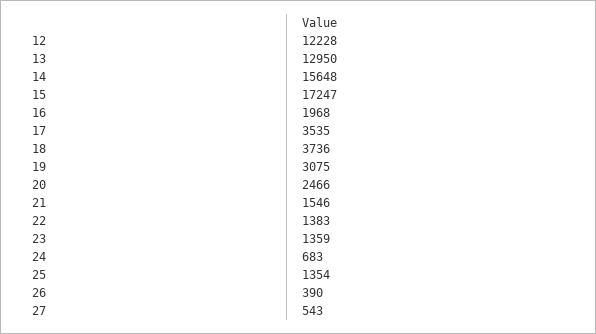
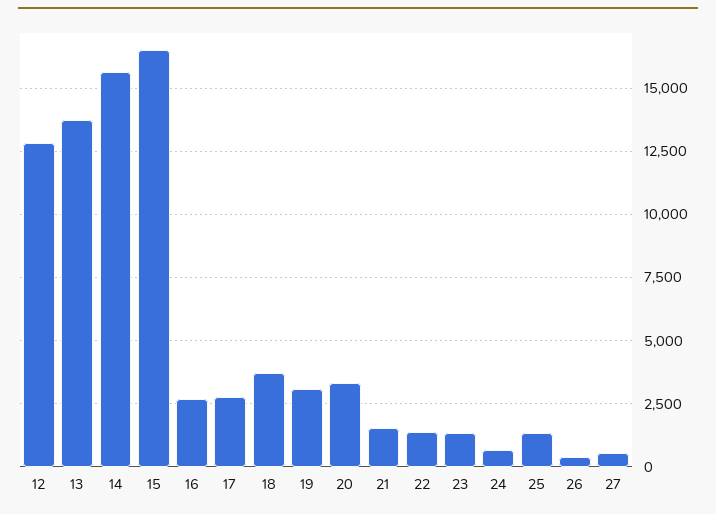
12: 12228 -> 12750
13: 12950 -> 13750
15: 17247 -> 16500
16: 1968 -> 2750
17: 3535 -> 2750
20: 2466 -> 3250

